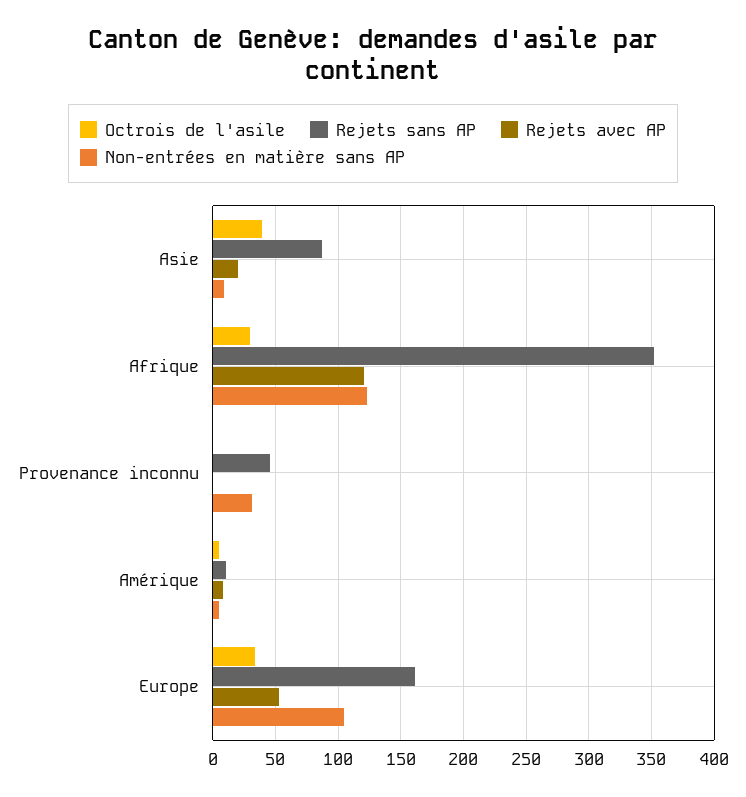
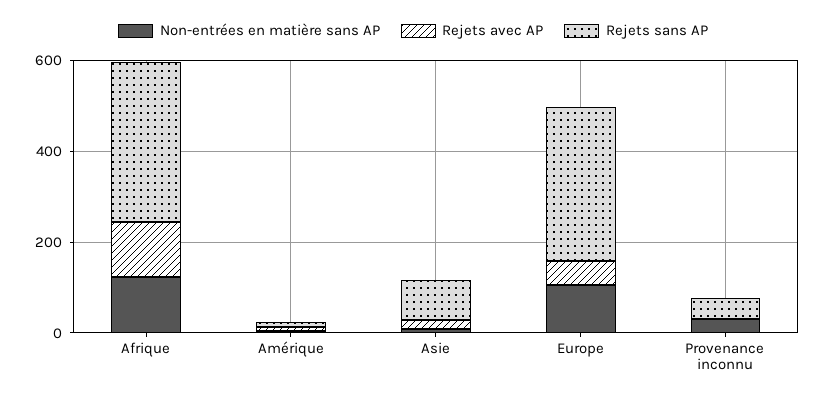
Octrois de l'asile, Asie: 40 -> none
Octrois de l'asile, Afrique: 30 -> none
Octrois de l'asile, Provenance inconnu: 0 -> none
Octrois de l'asile, Amérique: 5 -> none
Octrois de l'asile, Europe: 35 -> none
Rejets sans AP, Europe: 160 -> 350

